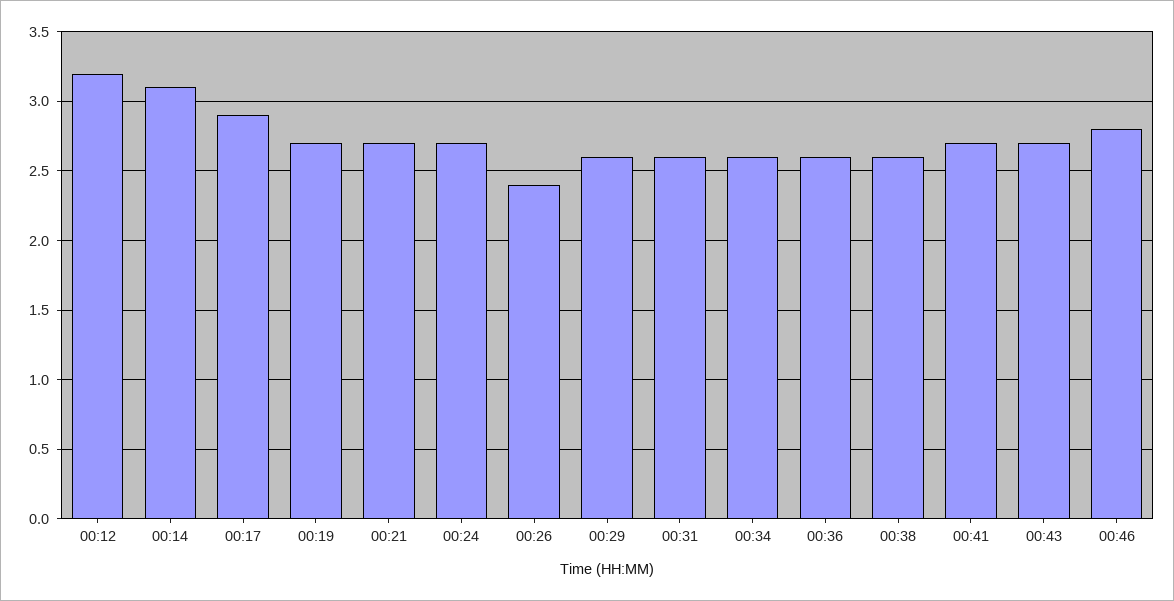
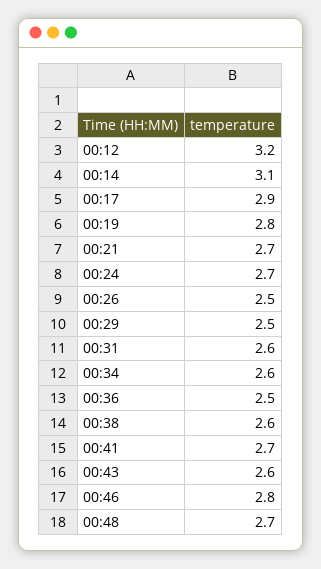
00:19: 2.7 -> 2.8
00:26: 2.4 -> 2.5
00:29: 2.6 -> 2.5
00:36: 2.6 -> 2.5
00:43: 2.7 -> 2.6
00:48: none -> 2.7

